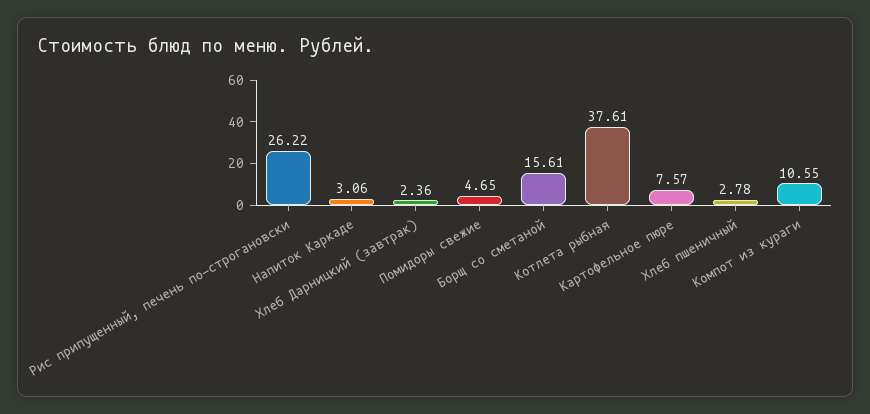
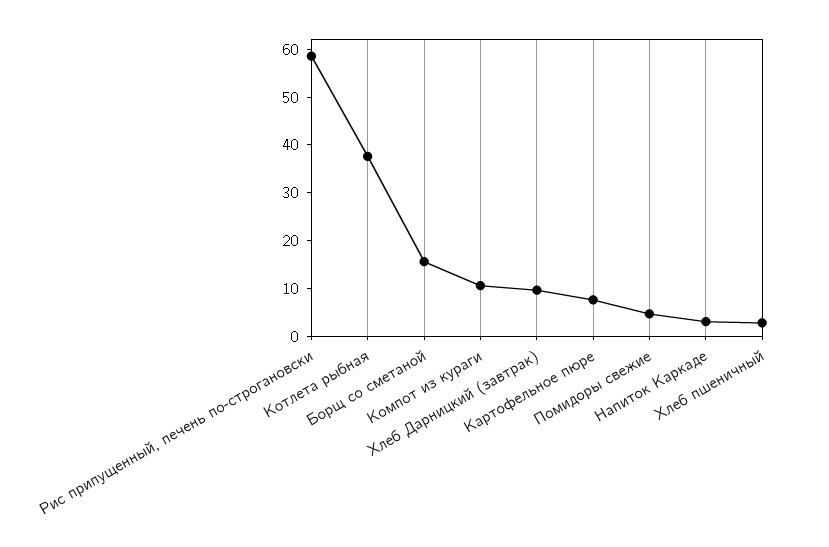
Рис припущенный, печень по-строгановски: 26.22 -> 58
Хлеб Дарницкий (завтрак): 2.36 -> 10

